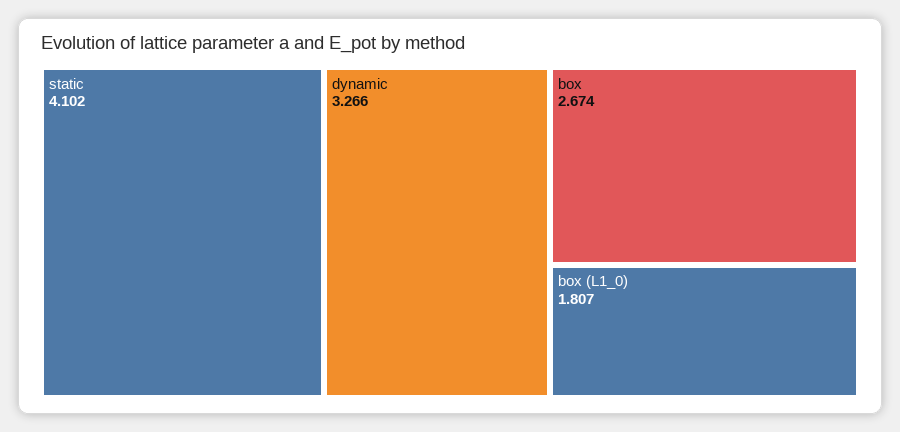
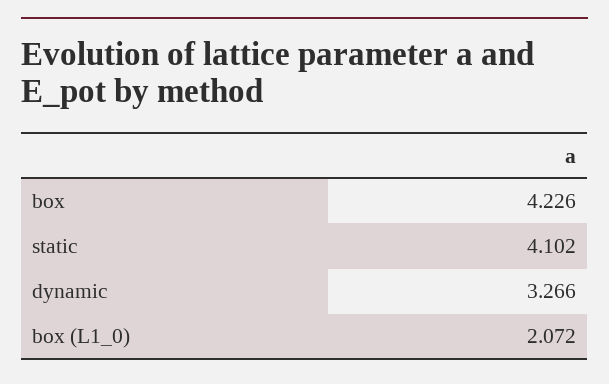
box: 2.674 -> 4.226
box (L1_0): 1.807 -> 2.072

